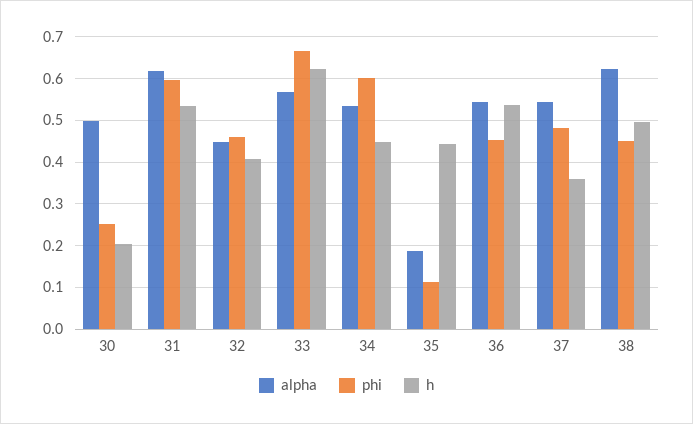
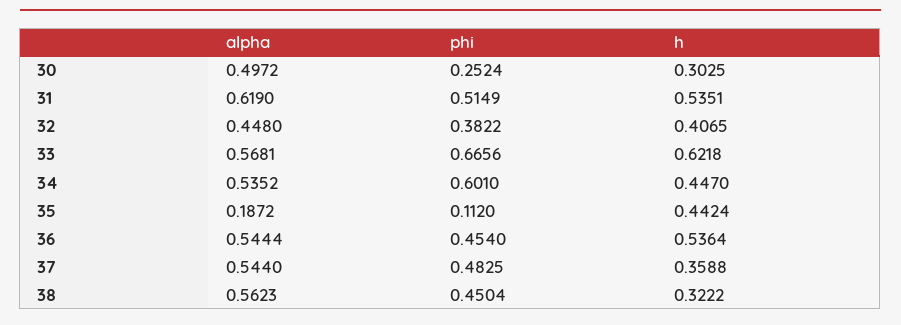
h, 30: 0.2 -> 0.3025
phi, 31: 0.6 -> 0.5149
phi, 32: 0.46 -> 0.3822
alpha, 38: 0.62 -> 0.5623
h, 38: 0.5 -> 0.3222

